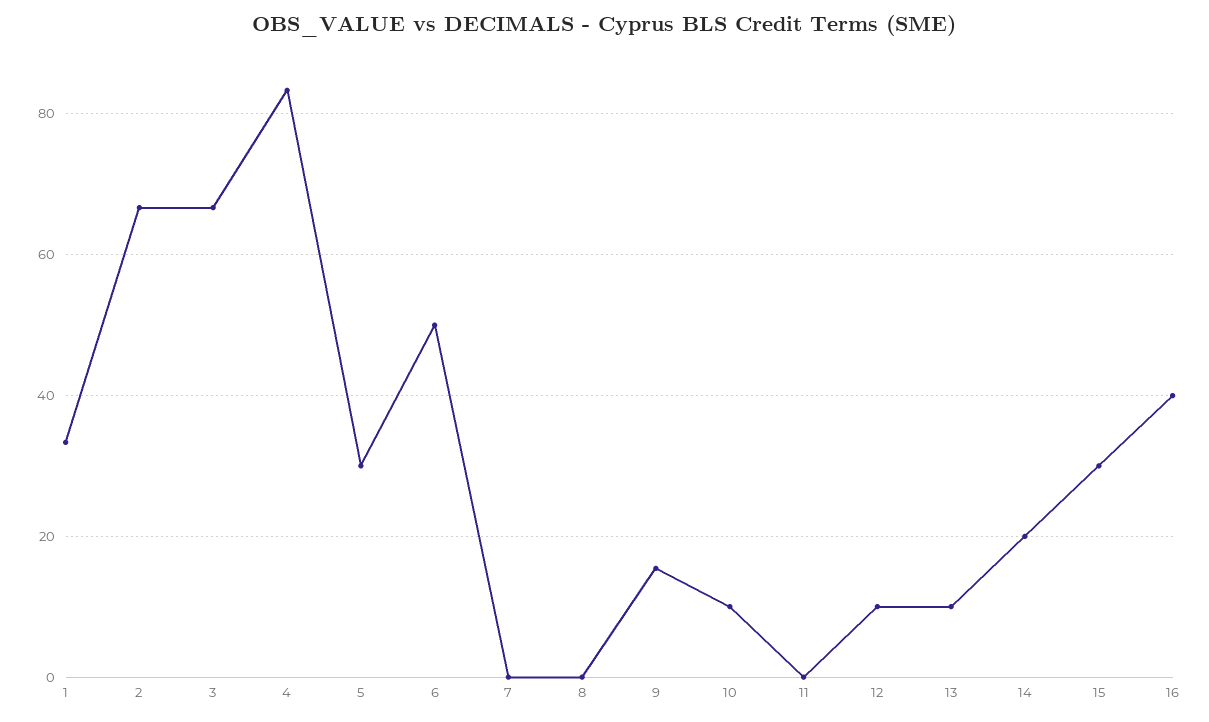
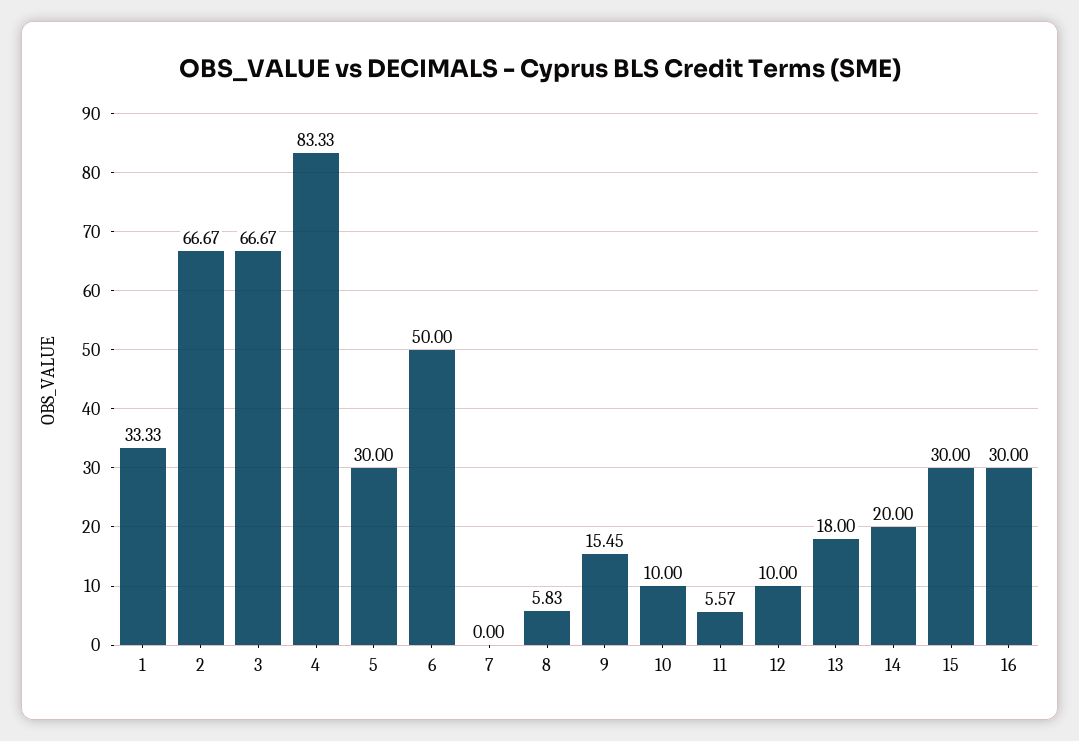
8: 0 -> 5.83
11: 0 -> 5.57
13: 10 -> 18
16: 40 -> 30

